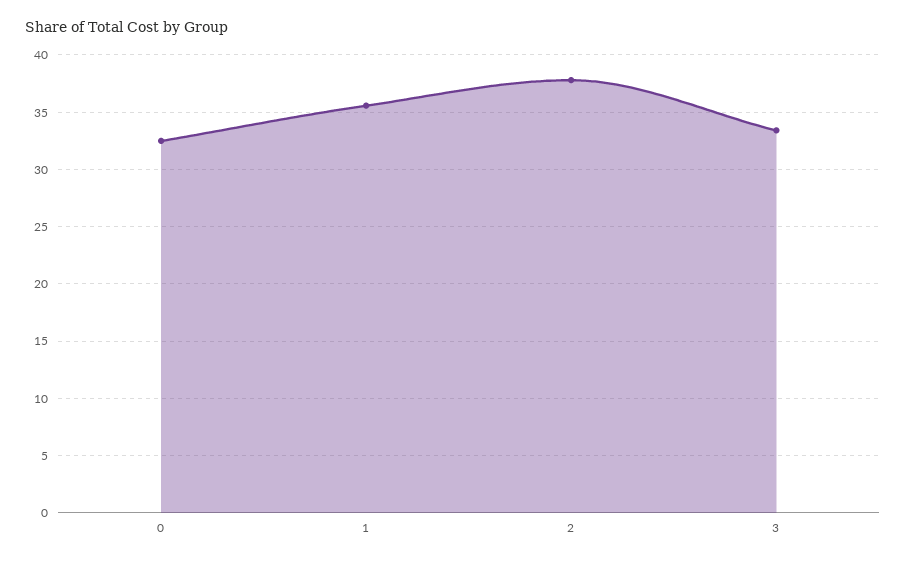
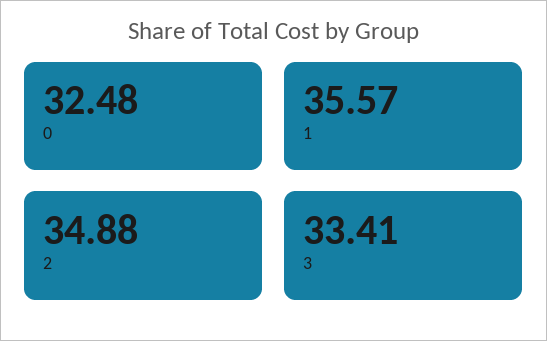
2: 38 -> 34.88

